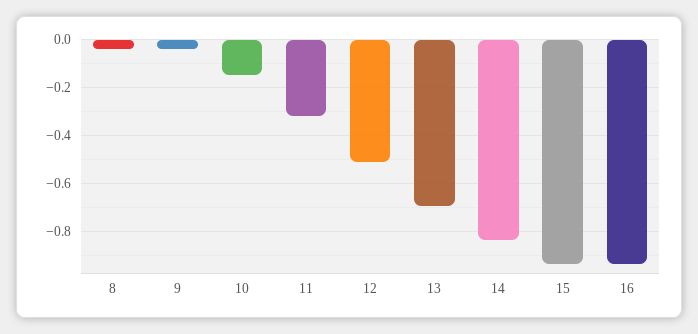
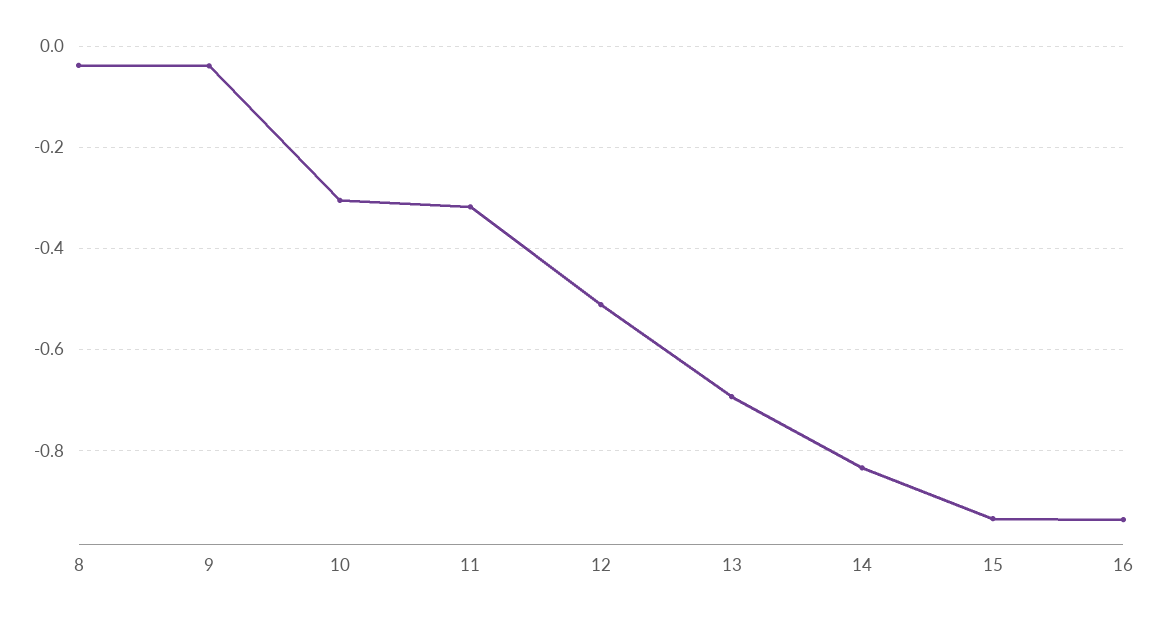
10: -0.15 -> -0.3

